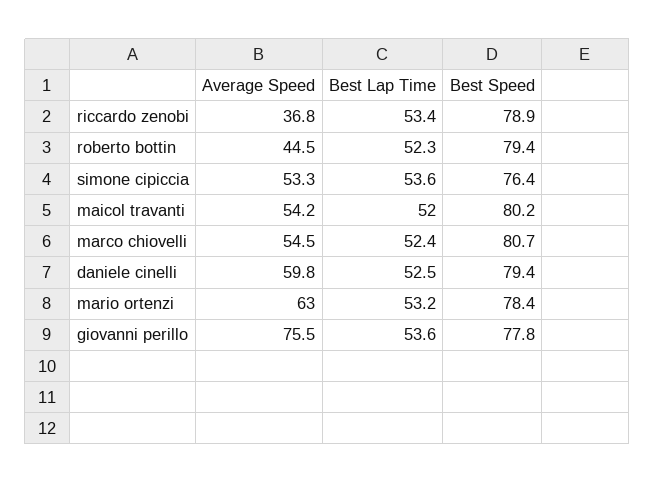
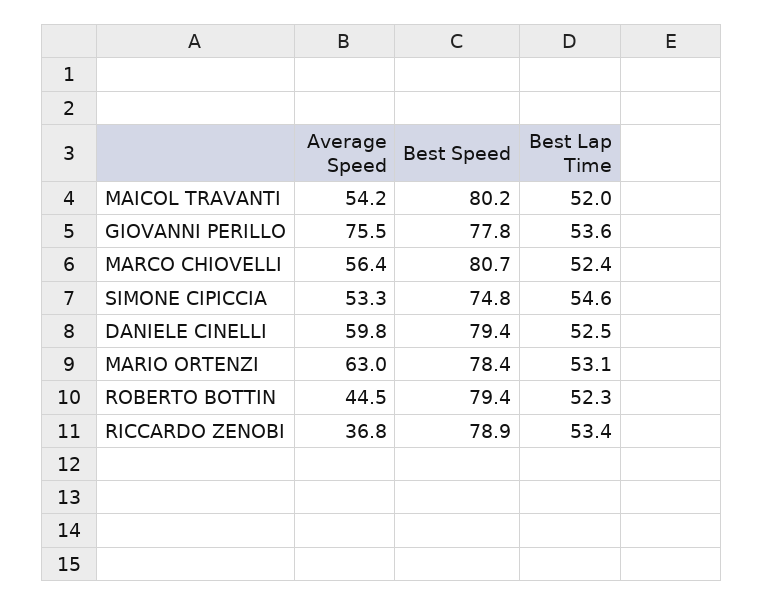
Best Lap Time, simone cipiccia: 53.6 -> 54.6
Best Speed, simone cipiccia: 76.4 -> 74.8
Average Speed, marco chiovelli: 54.5 -> 56.4
Best Lap Time, mario ortenzi: 53.2 -> 53.1

